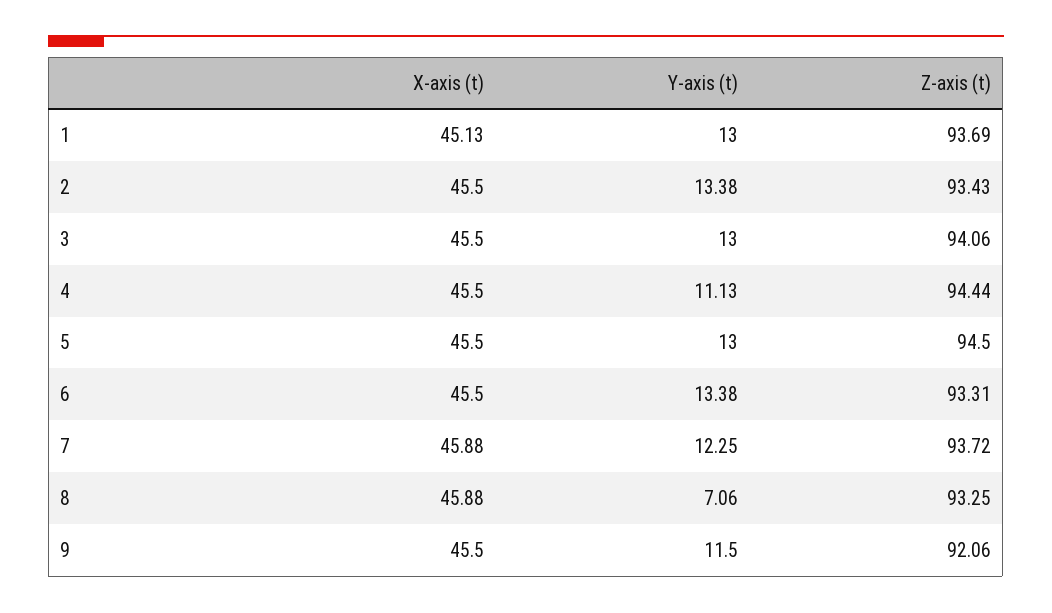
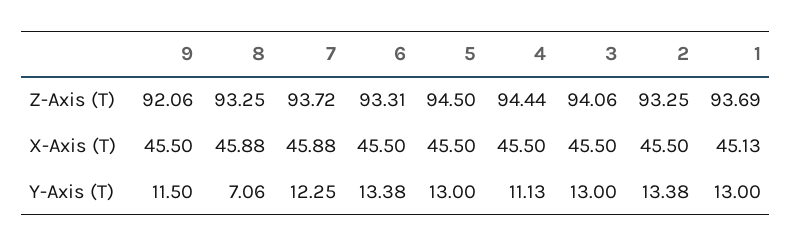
Z-axis (t), 2: 93.43 -> 93.25

